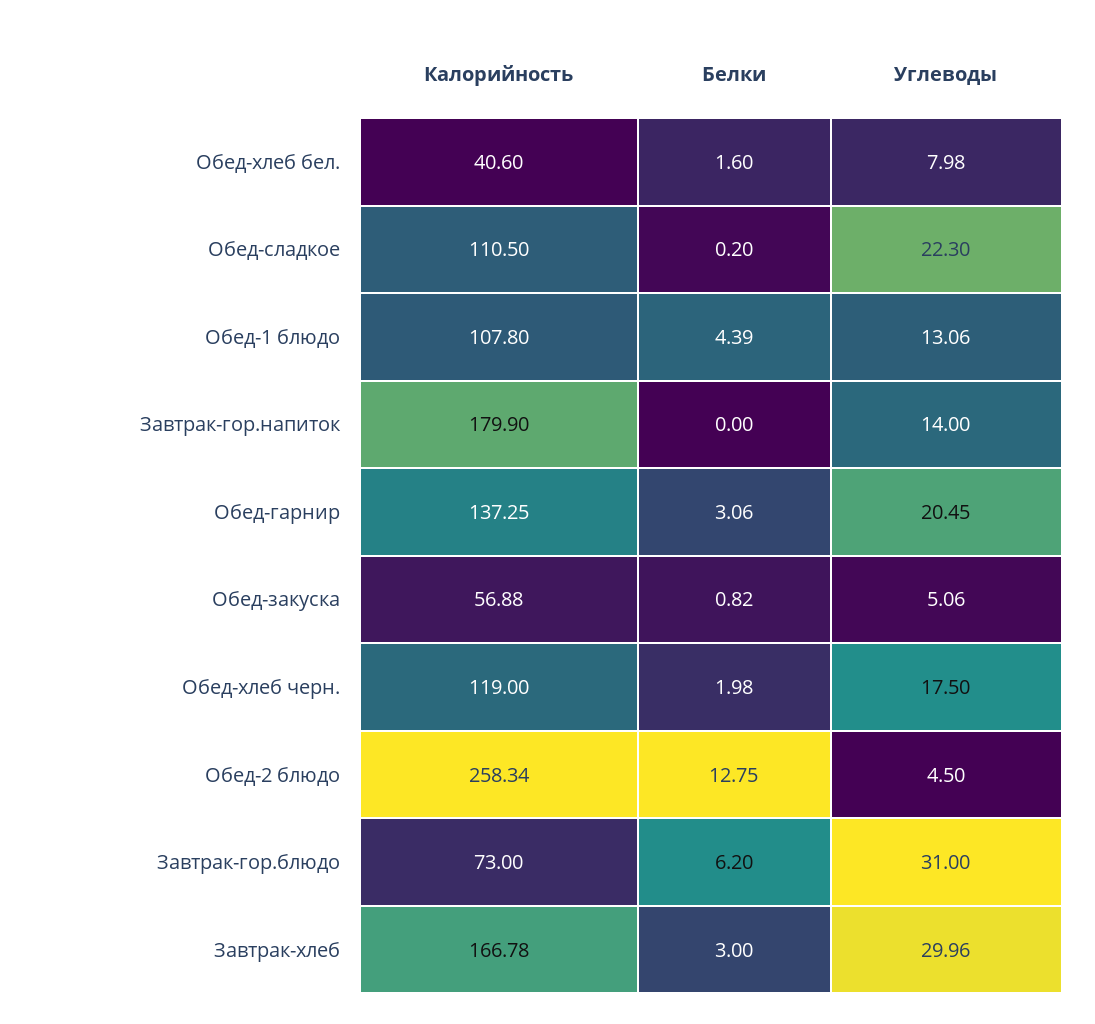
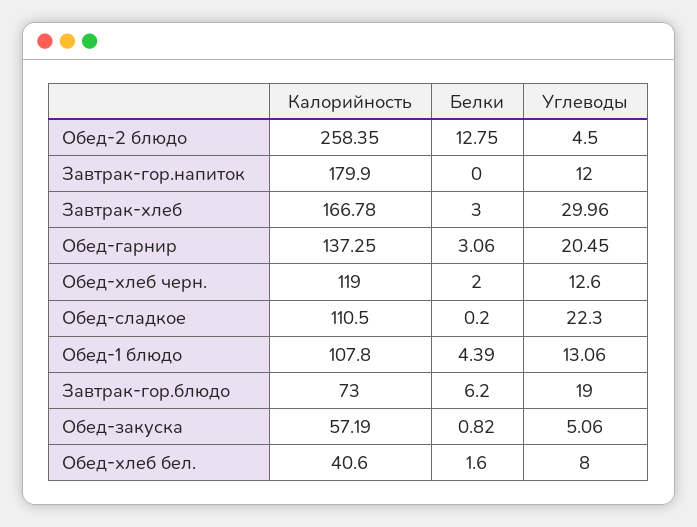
Углеводы, Обед-хлеб бел.: 7.98 -> 8
Углеводы, Завтрак-гор.напиток: 14 -> 12
Калорийность, Обед-закуска: 56.88 -> 57.19
Белки, Обед-хлеб черн.: 1.98 -> 2
Углеводы, Обед-хлеб черн.: 17.5 -> 12.6
Калорийность, Обед-2 блюдо: 258.34 -> 258.35
Углеводы, Завтрак-гор.блюдо: 31 -> 19

